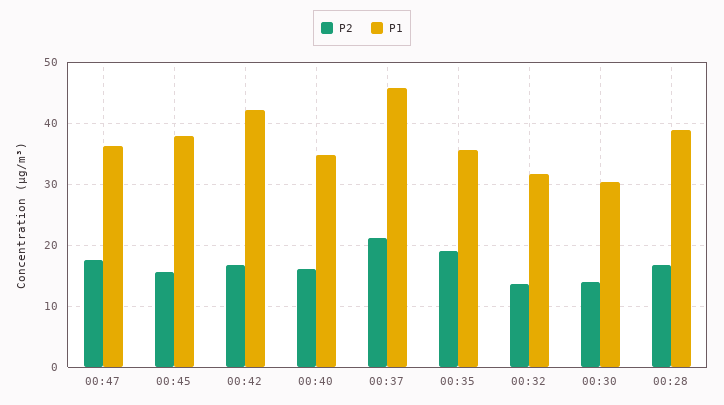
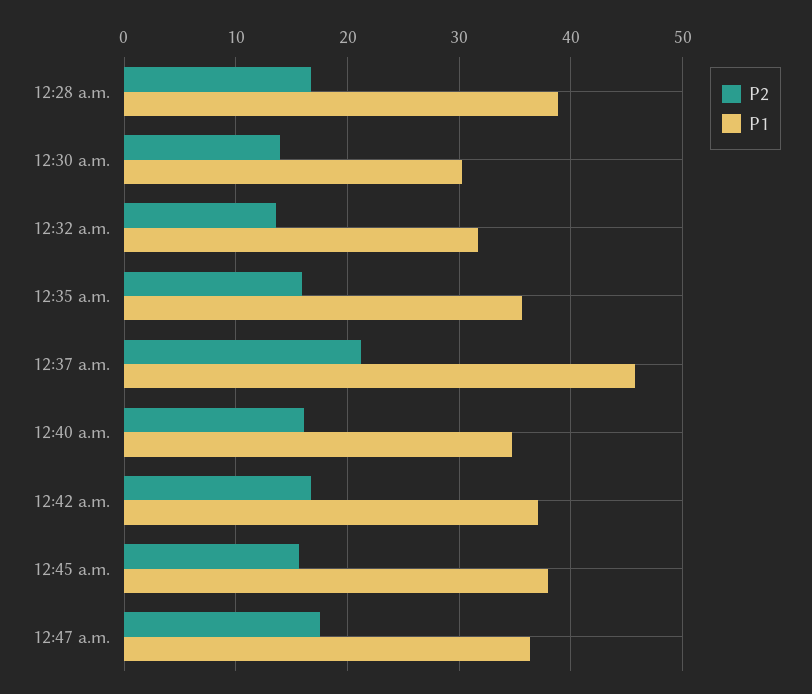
P1, 00:42: 42 -> 37
P2, 00:35: 19 -> 16

